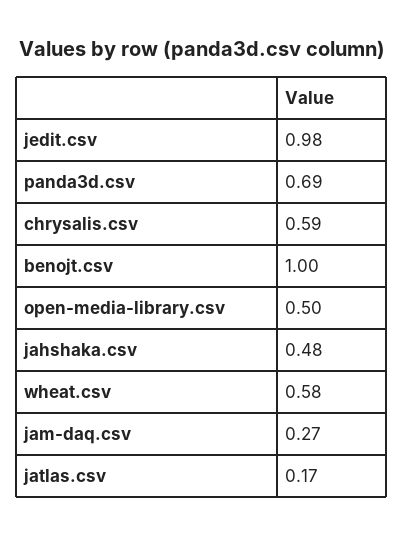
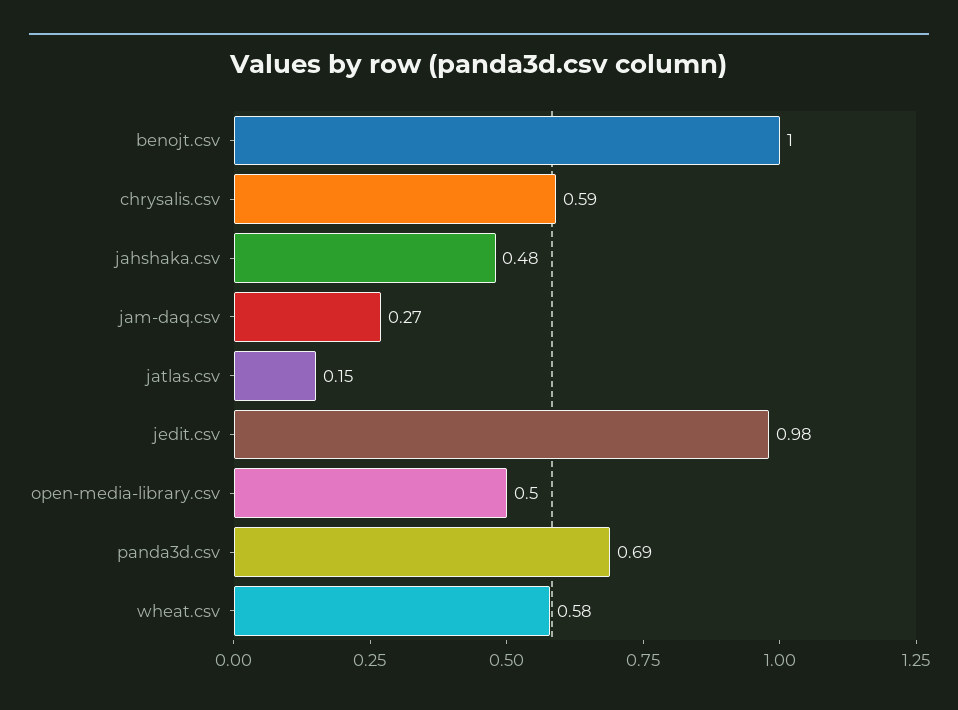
jatlas.csv: 0.17 -> 0.15

